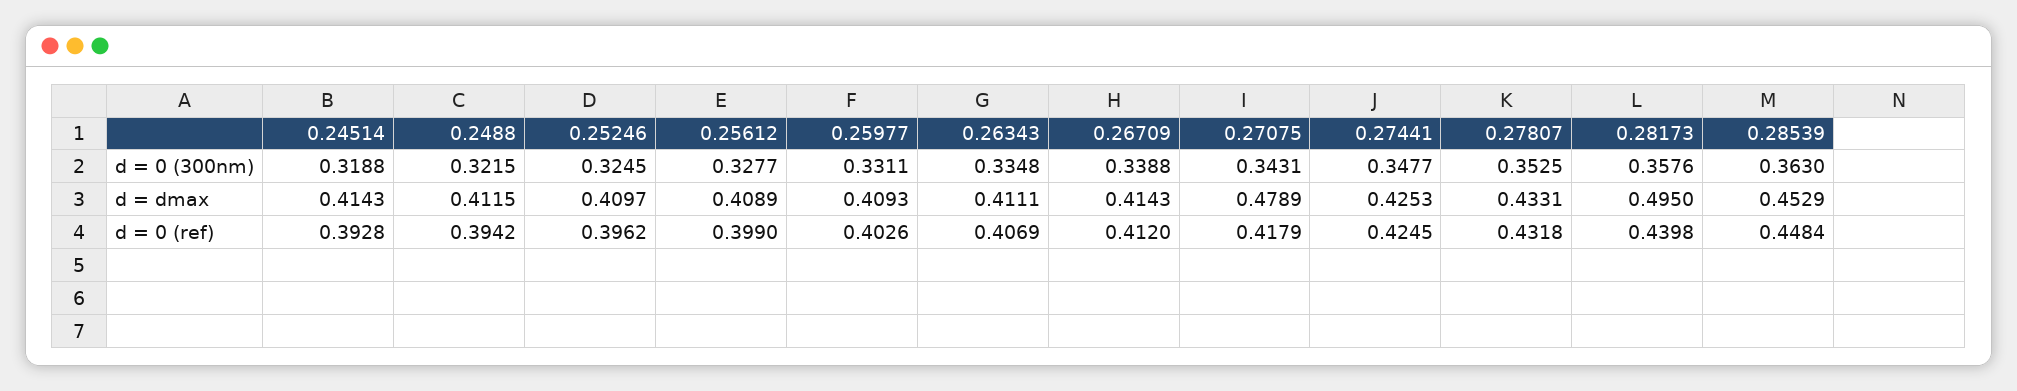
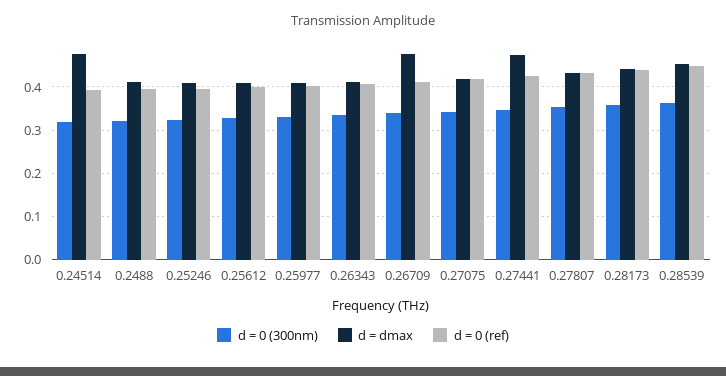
d = dmax, 0.24514: 0.4143 -> 0.48
d = dmax, 0.26709: 0.4143 -> 0.48
d = dmax, 0.27075: 0.4789 -> 0.42
d = dmax, 0.27441: 0.4253 -> 0.48
d = dmax, 0.28173: 0.495 -> 0.44

